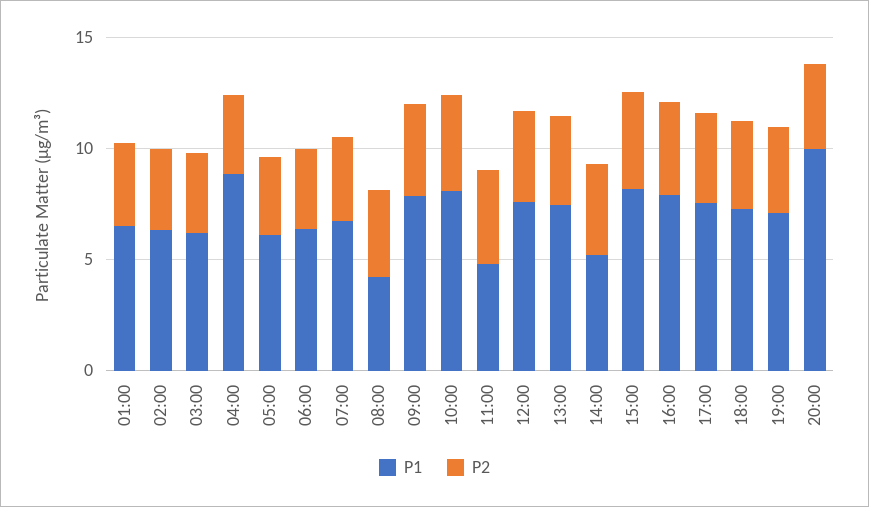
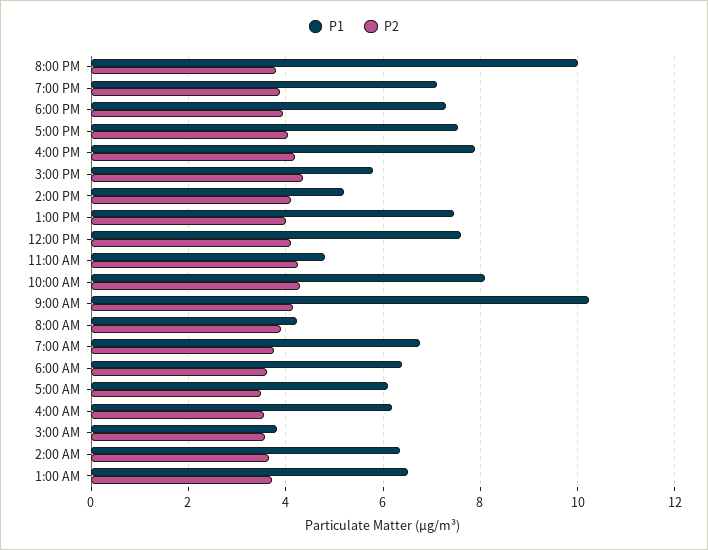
P1, 03:00: 6 -> 3.8
P1, 04:00: 9 -> 6.2
P1, 09:00: 8 -> 10.2
P1, 15:00: 8 -> 5.8

